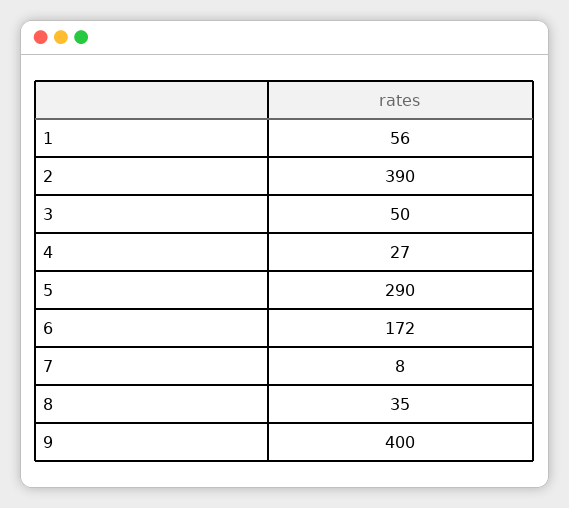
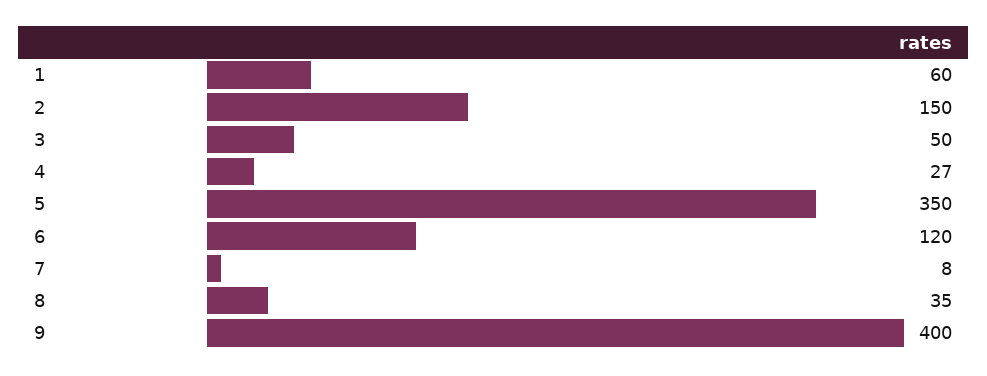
1: 56 -> 60
2: 390 -> 150
5: 290 -> 350
6: 172 -> 120

